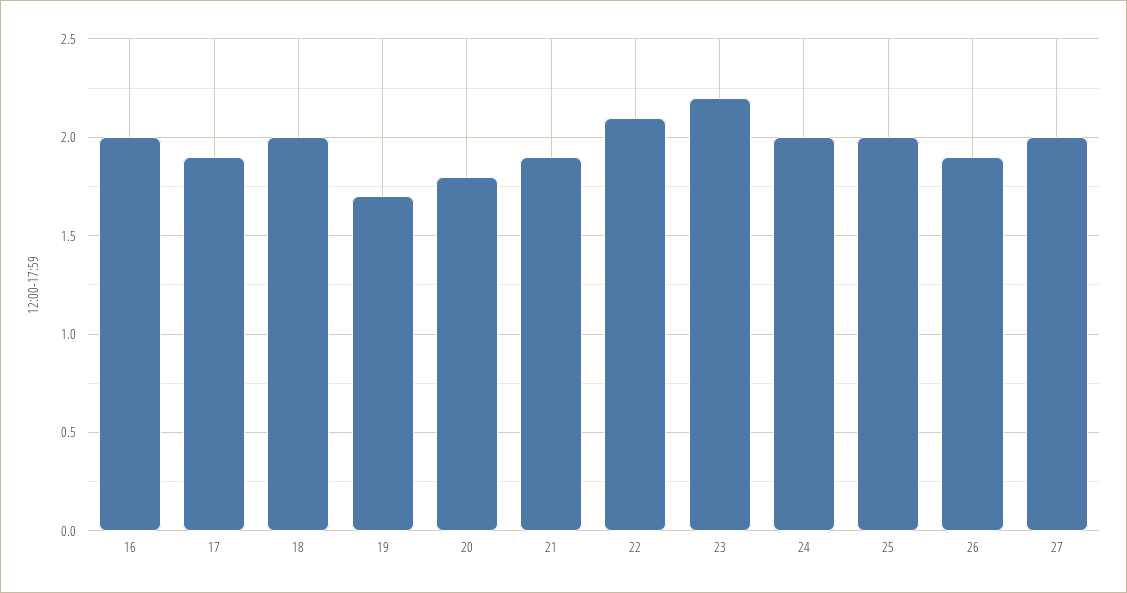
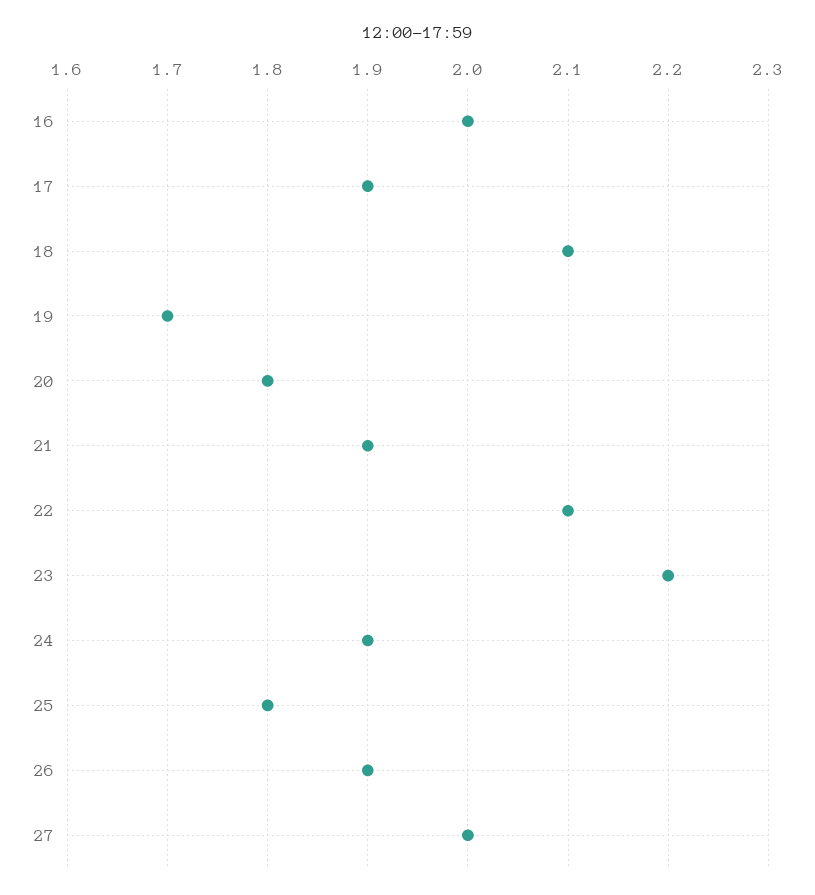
18: 2 -> 2.1
24: 2 -> 1.9
25: 2 -> 1.8

